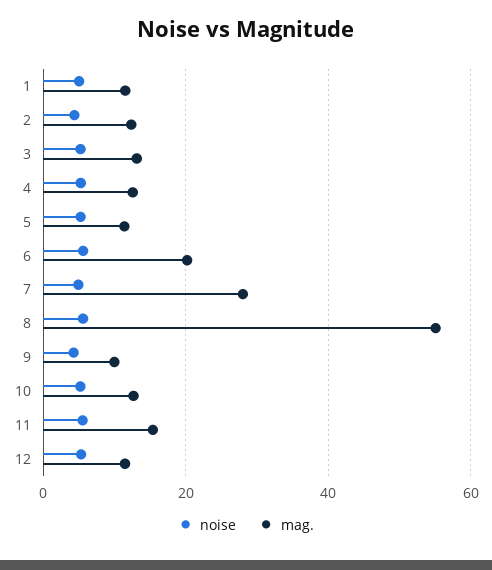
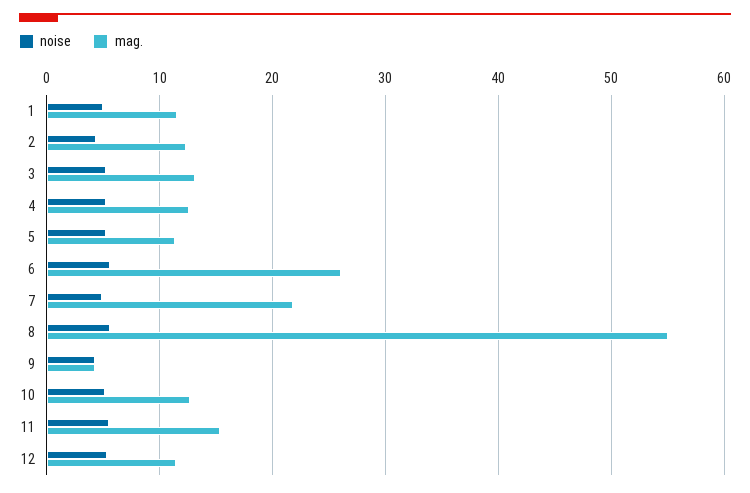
mag., 6: 20 -> 26
mag., 7: 28 -> 22
mag., 9: 10 -> 4

